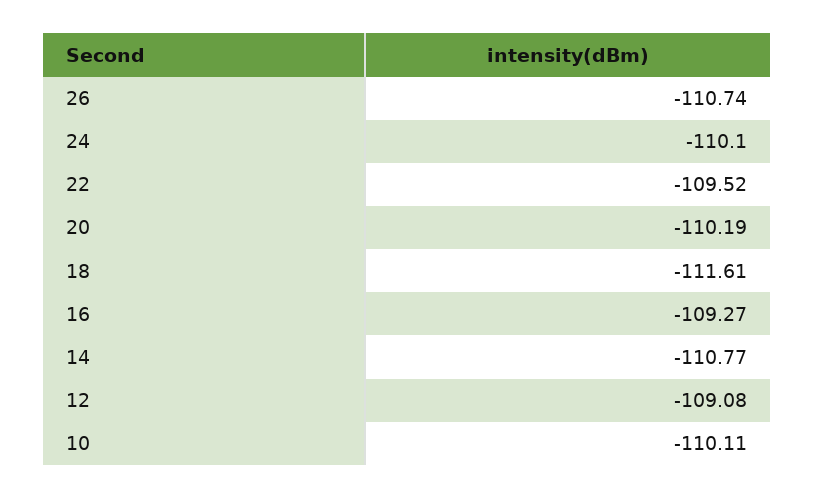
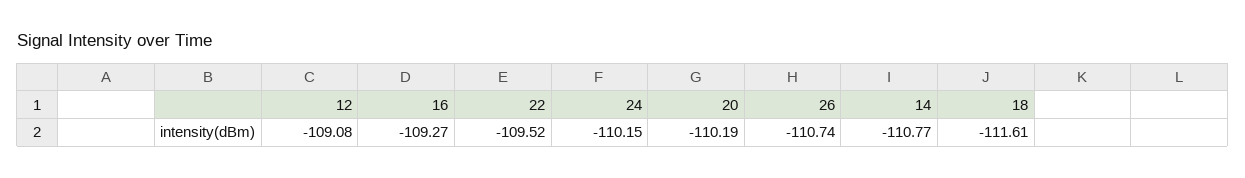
24: -110.1 -> -110.15
10: -110.11 -> none

